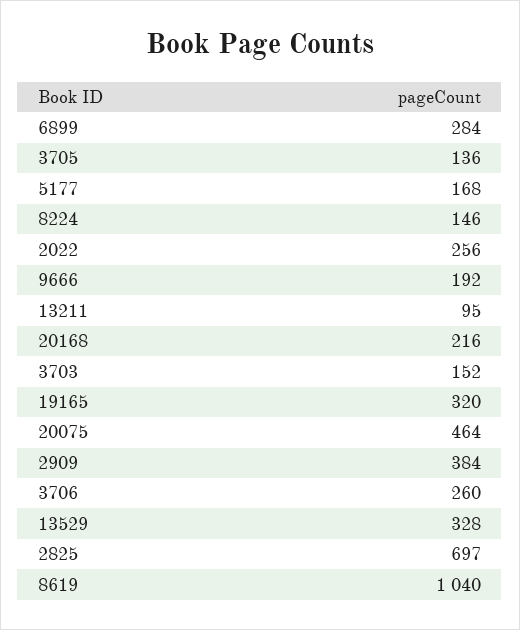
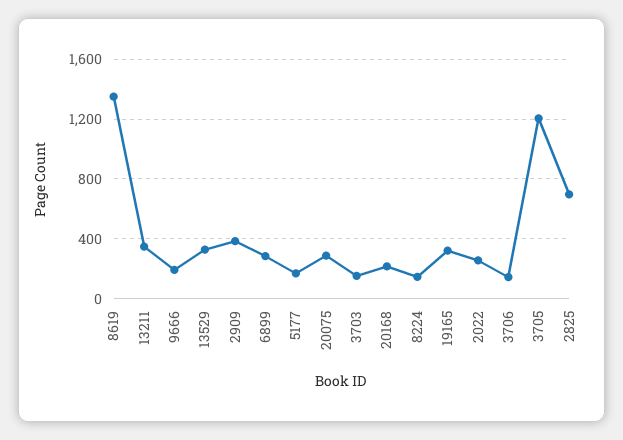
3705: 136 -> 1200
13211: 95 -> 350
20075: 464 -> 300
3706: 260 -> 150
8619: 1040 -> 1350

